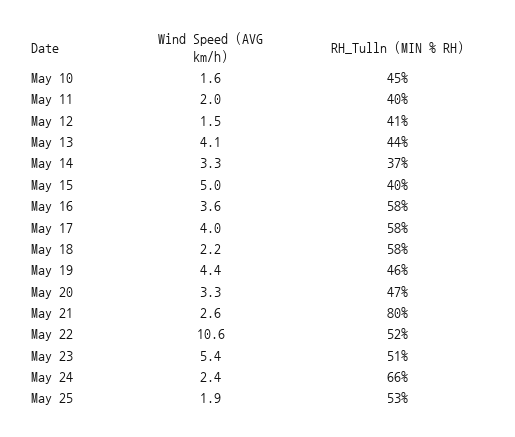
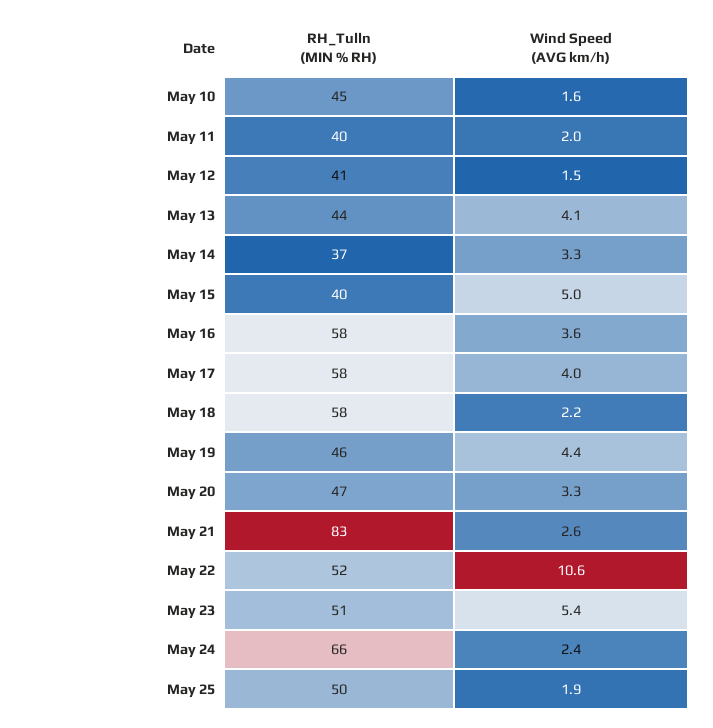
RH_Tulln (MIN % RH), May 21: 80 -> 83
RH_Tulln (MIN % RH), May 25: 53 -> 50

